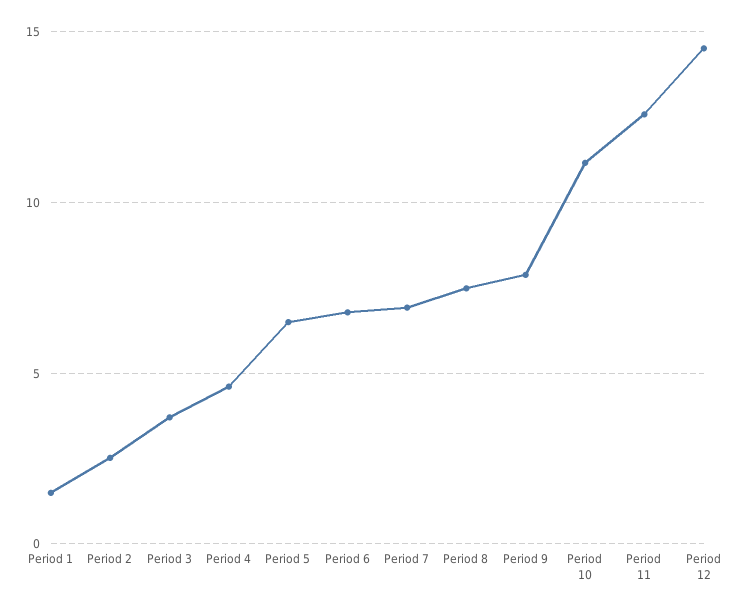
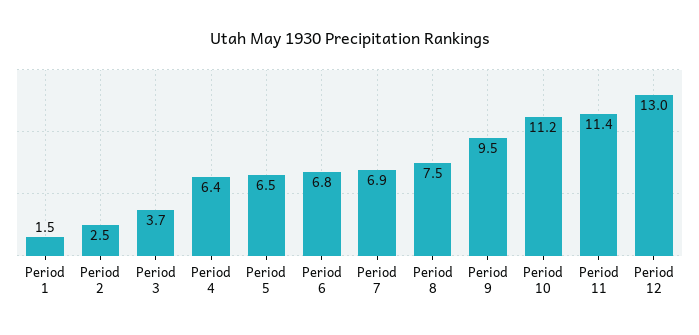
Period 4: 4.5 -> 6.4
Period 9: 8 -> 9.5
Period 11: 12.5 -> 11.4
Period 12: 14.5 -> 13

